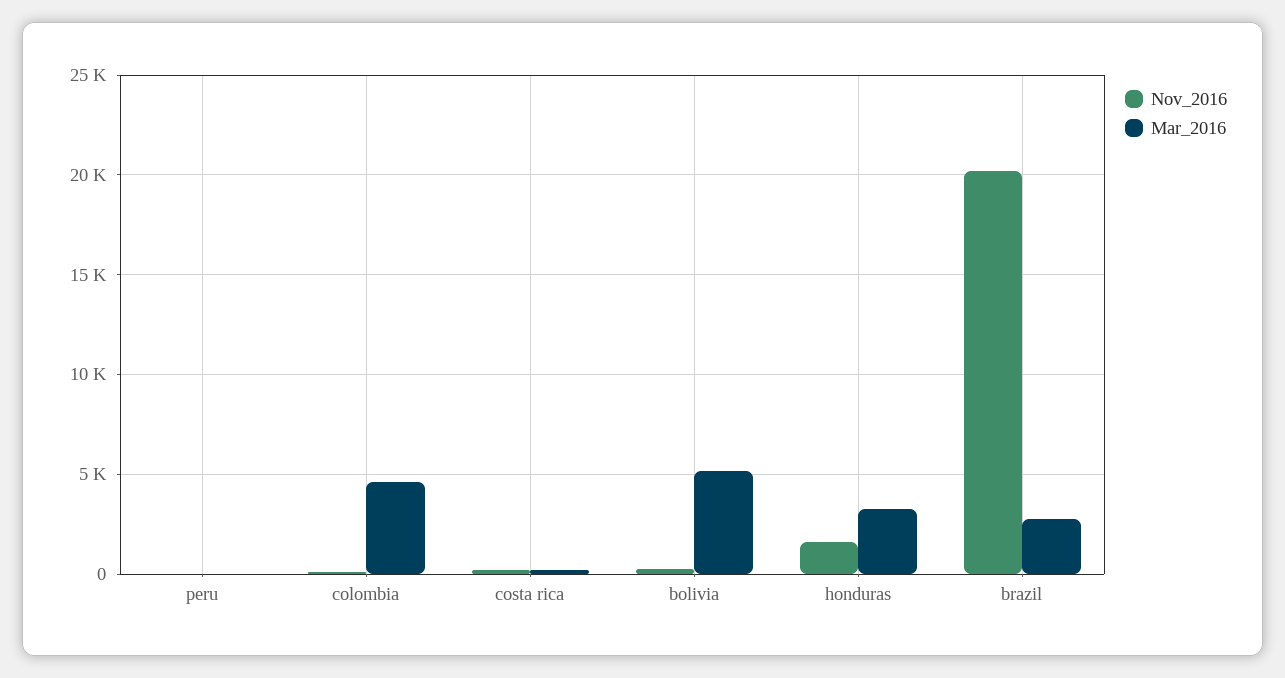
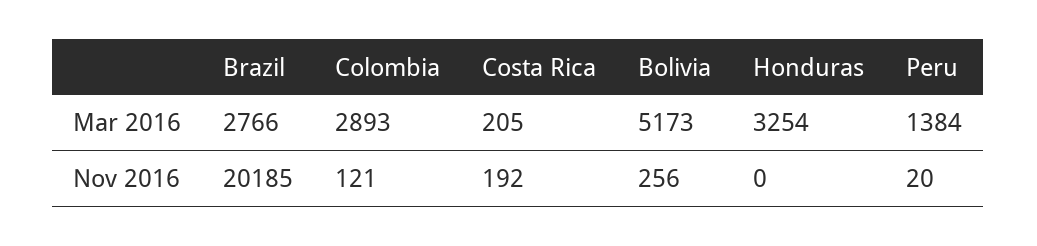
Mar_2016, peru: 0 -> 1384
Mar_2016, colombia: 4500 -> 2893
Nov_2016, honduras: 1500 -> 0

